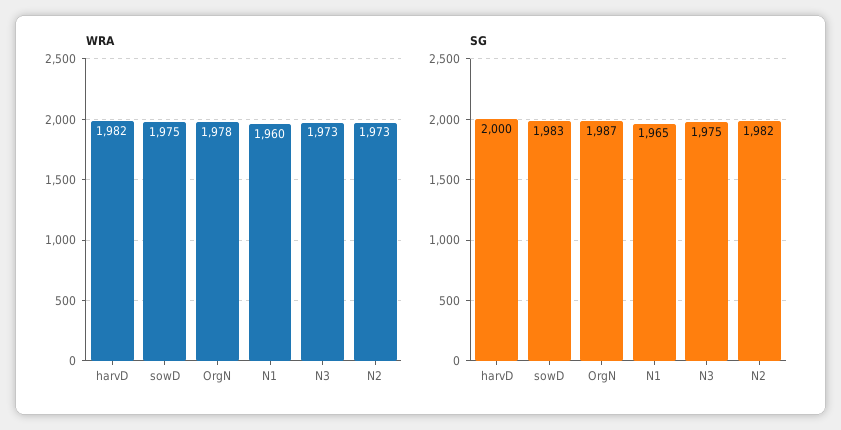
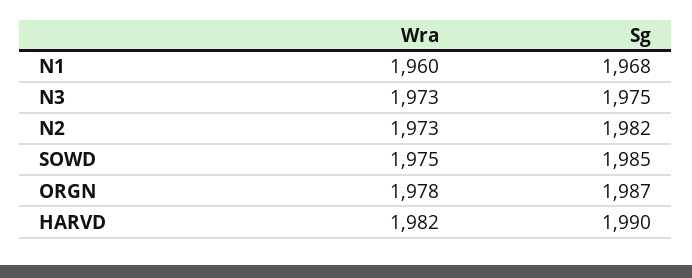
SG, harvD: 2000 -> 1990
SG, sowD: 1983 -> 1985
SG, N1: 1965 -> 1968

